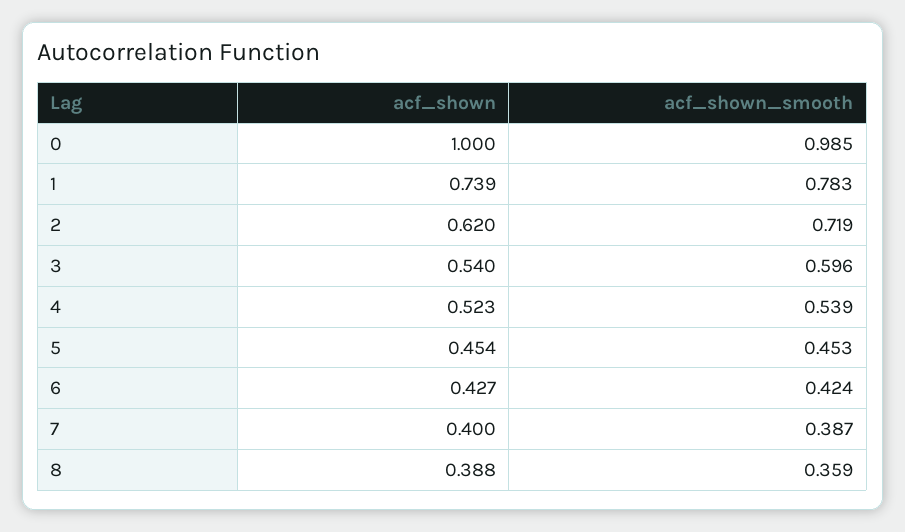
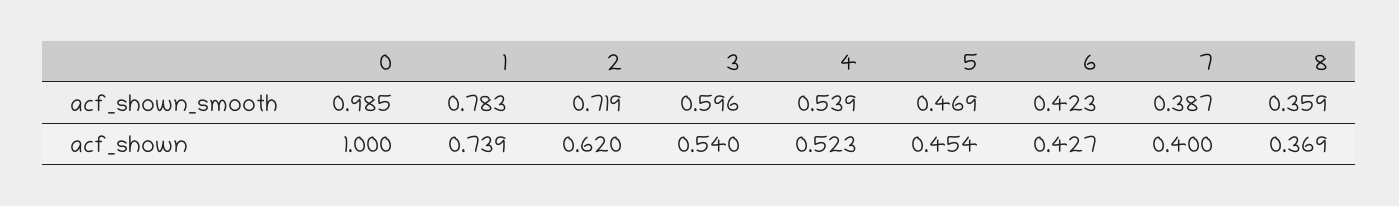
acf_shown_smooth, 5: 0.453 -> 0.469
acf_shown_smooth, 6: 0.424 -> 0.423
acf_shown, 8: 0.388 -> 0.369

